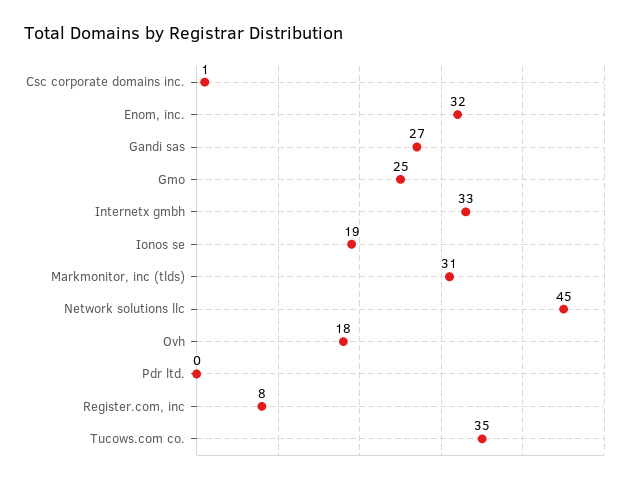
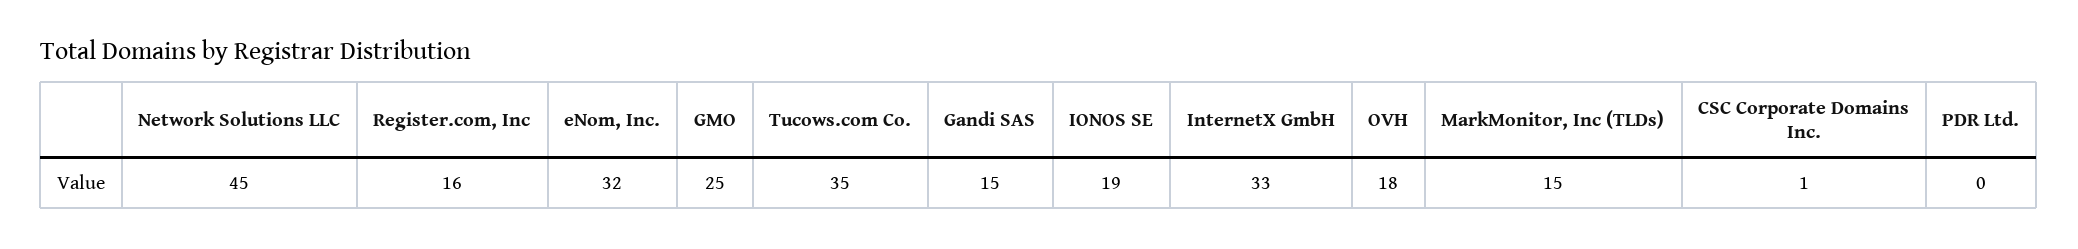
Gandi sas: 27 -> 15
Markmonitor, inc (tlds): 31 -> 15
Register.com, inc: 8 -> 16

